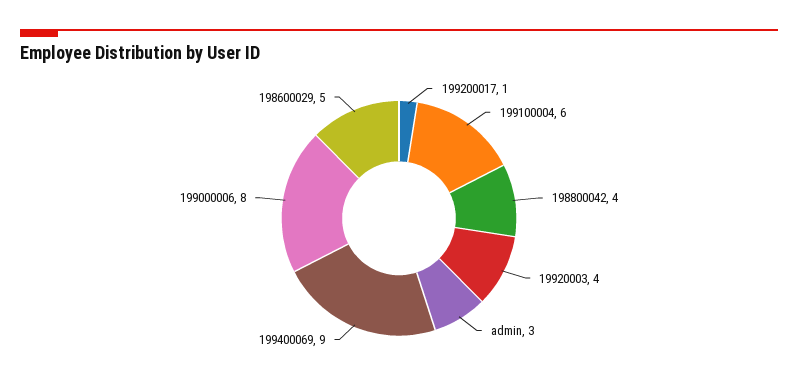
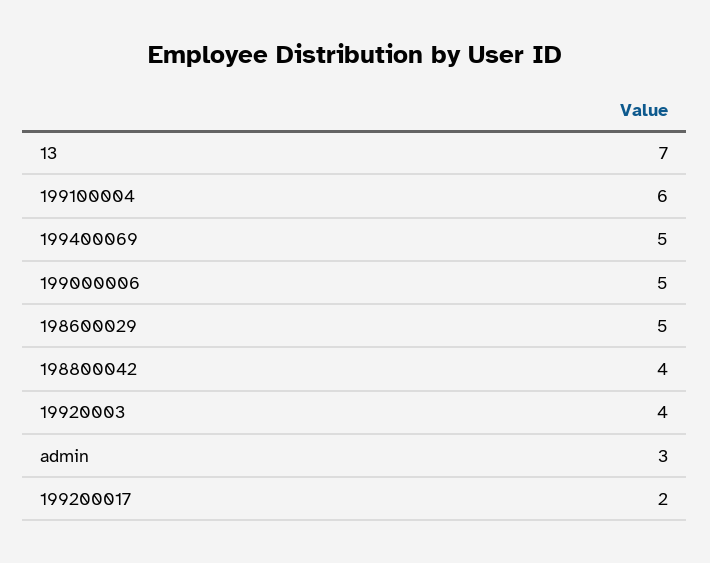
199200017: 1 -> 2
199400069: 9 -> 5
199000006: 8 -> 5
13: none -> 7

